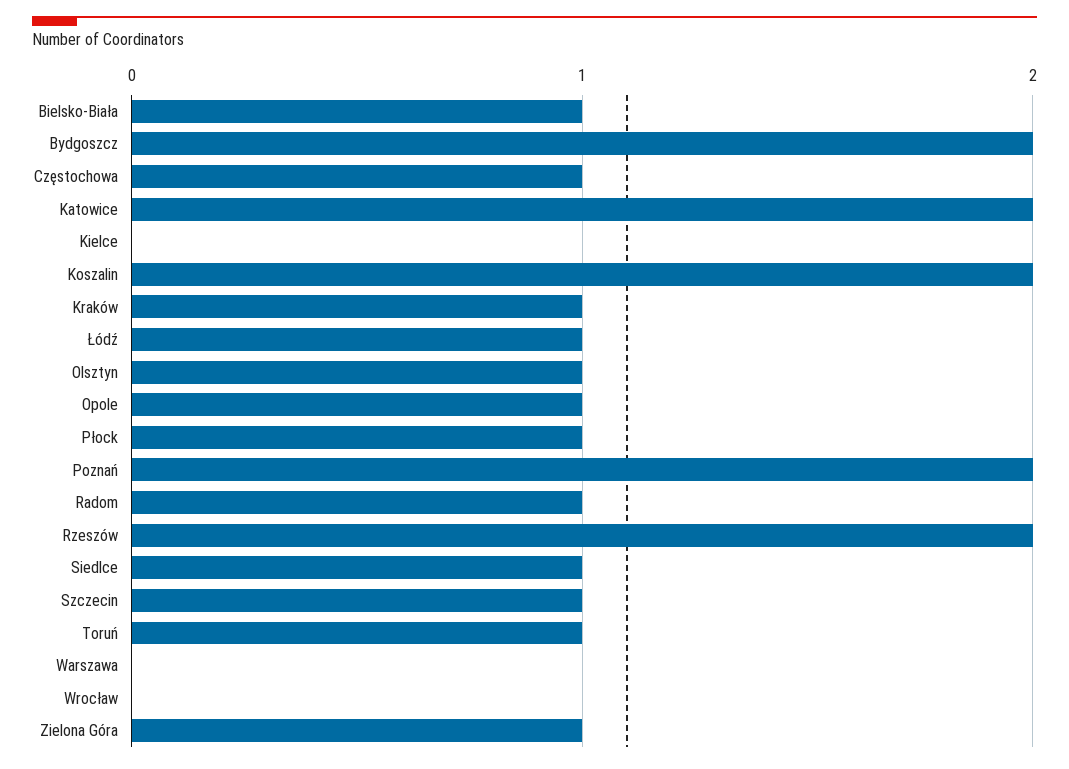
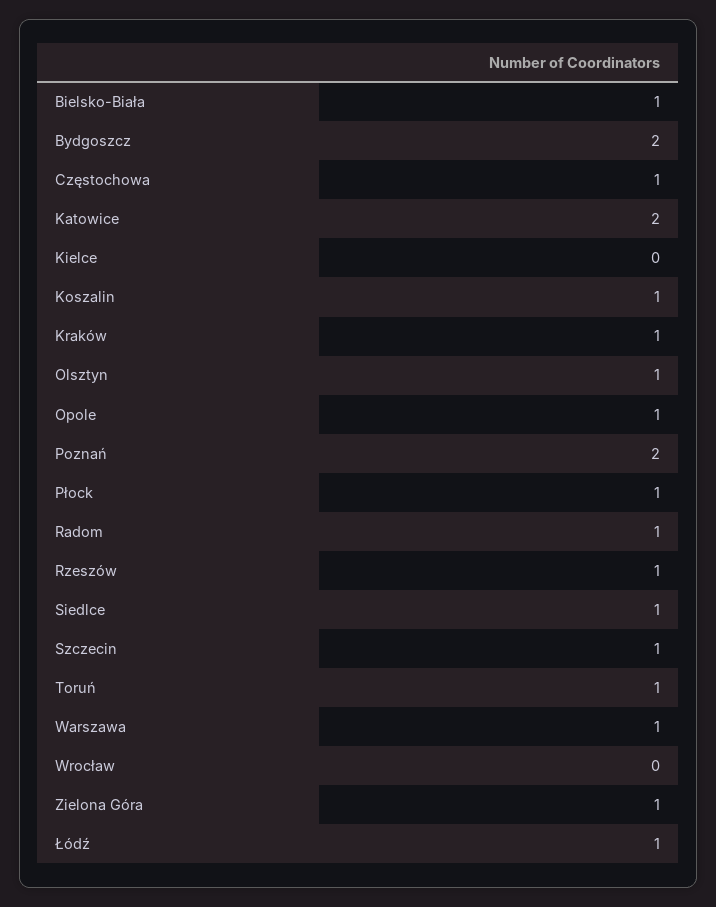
Koszalin: 2 -> 1
Rzeszów: 2 -> 1
Warszawa: 0 -> 1

